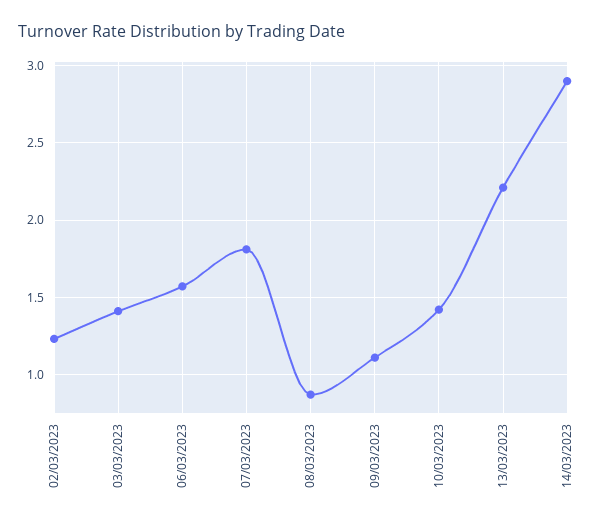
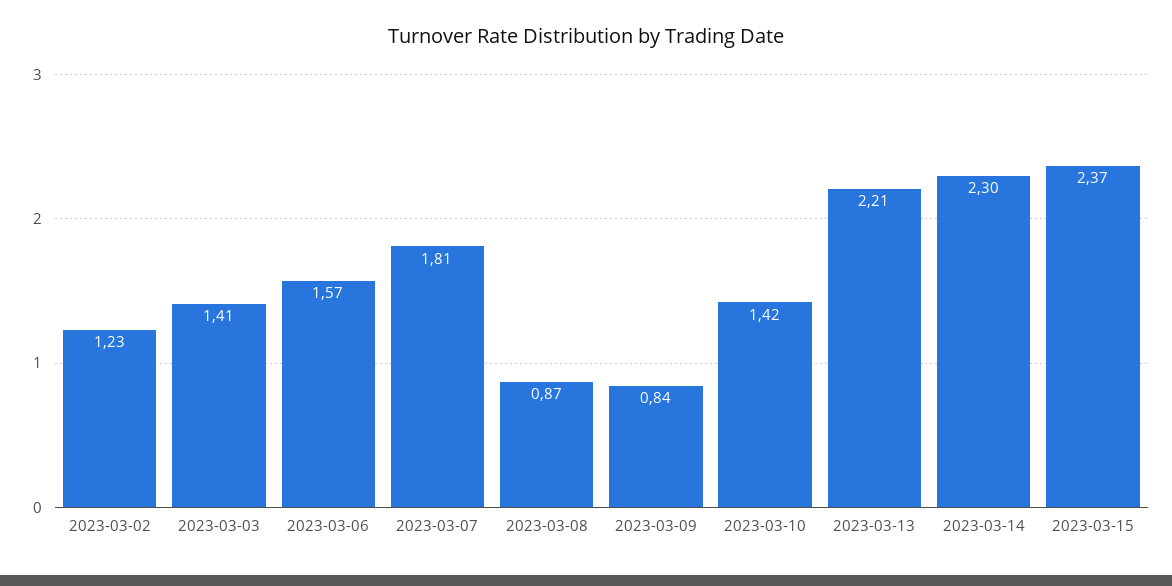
09/03/2023: 1.1 -> 0.84
14/03/2023: 2.9 -> 2.3
2023-03-15: none -> 2.37

